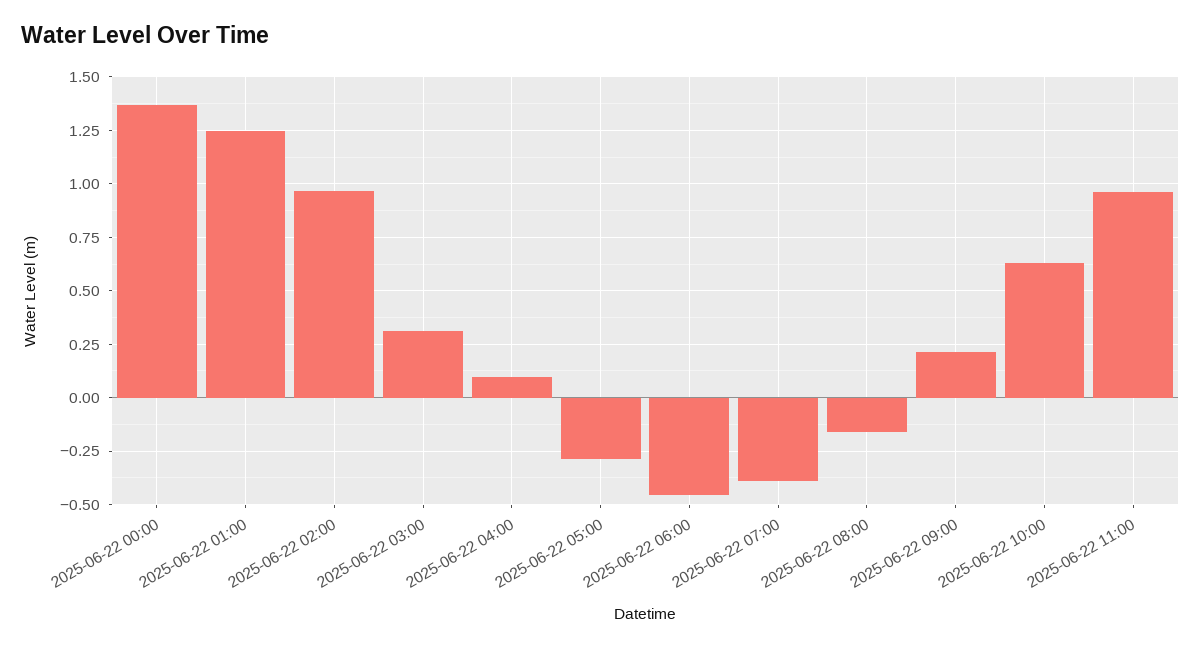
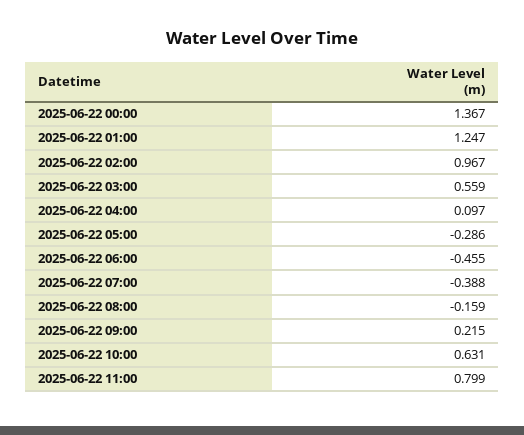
2025-06-22 03:00: 0.3 -> 0.559
2025-06-22 11:00: 0.95 -> 0.799

